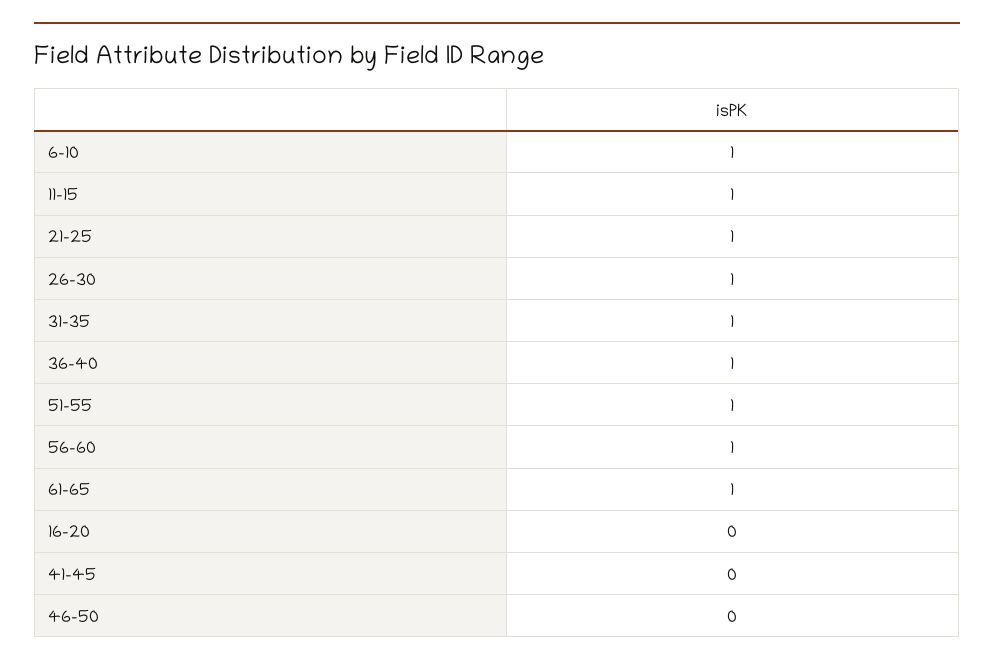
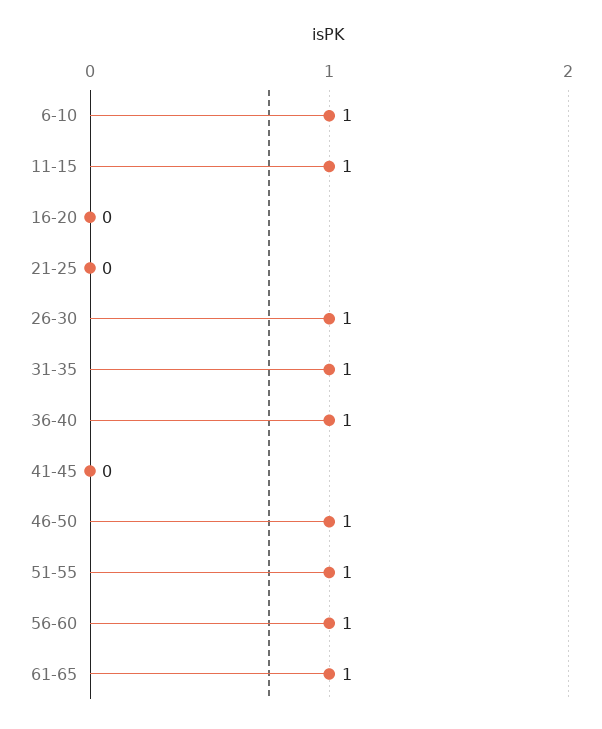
21-25: 1 -> 0
46-50: 0 -> 1

